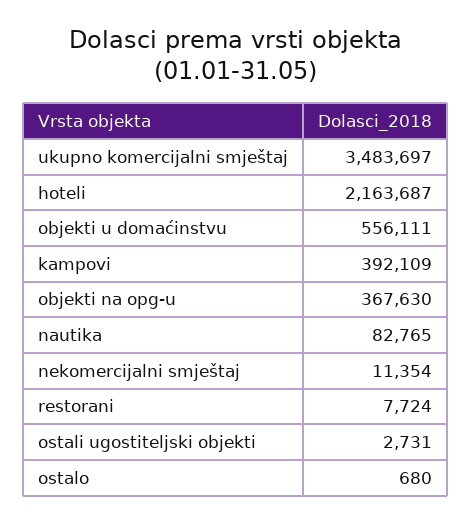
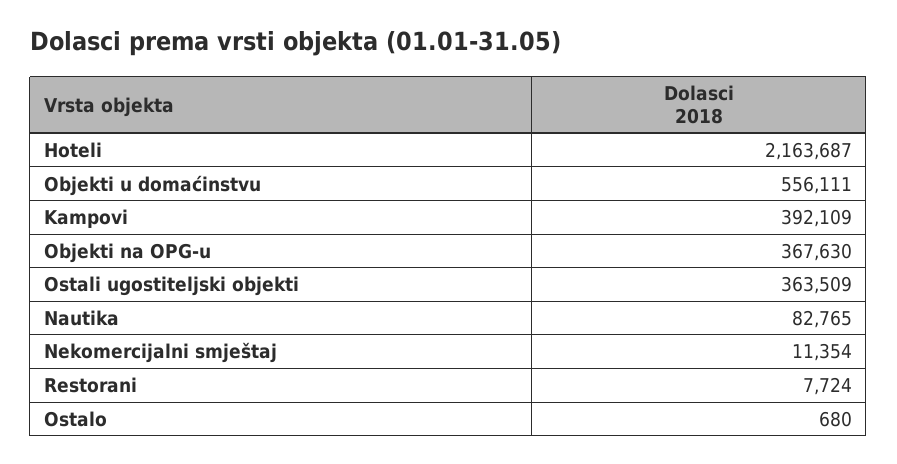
ukupno komercijalni smještaj: 3483697 -> none
ostali ugostiteljski objekti: 2731 -> 363509

